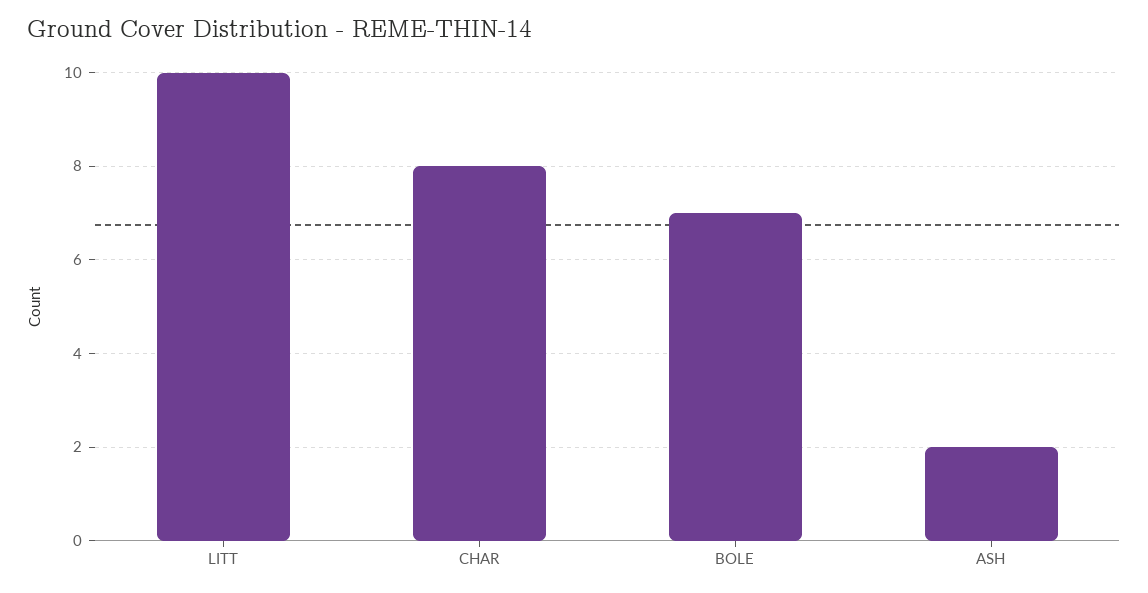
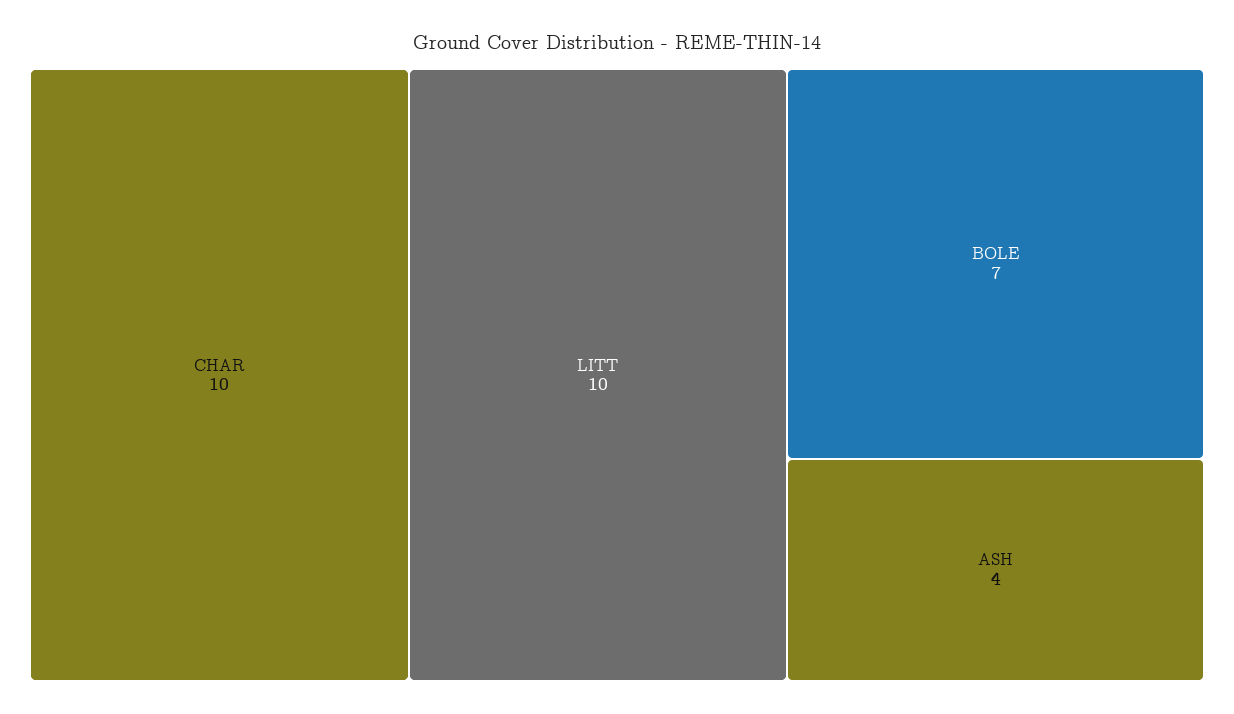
CHAR: 8 -> 10
ASH: 2 -> 4

